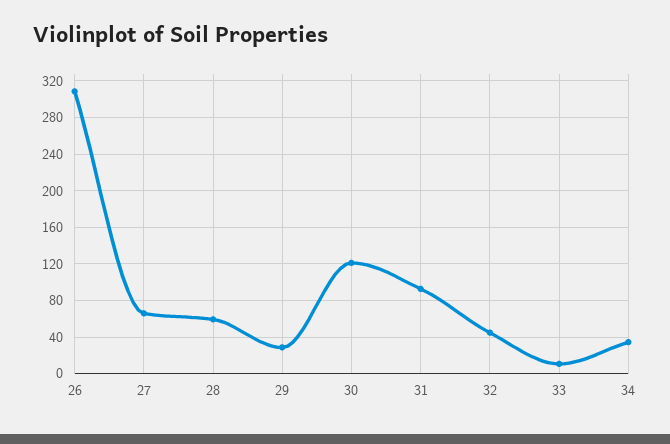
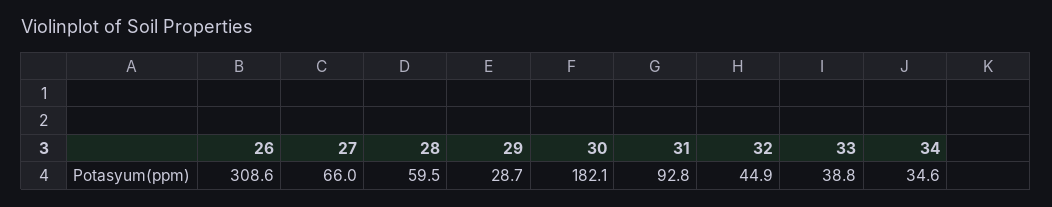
30: 120 -> 182.1
33: 10 -> 38.8

